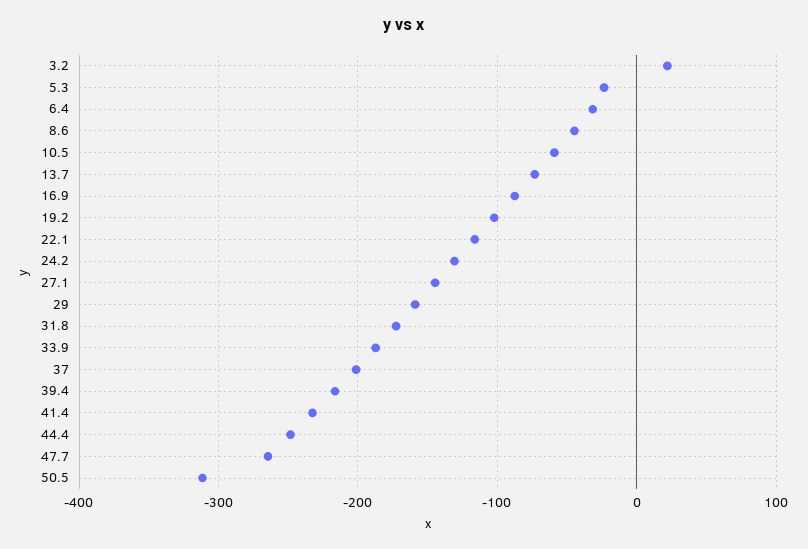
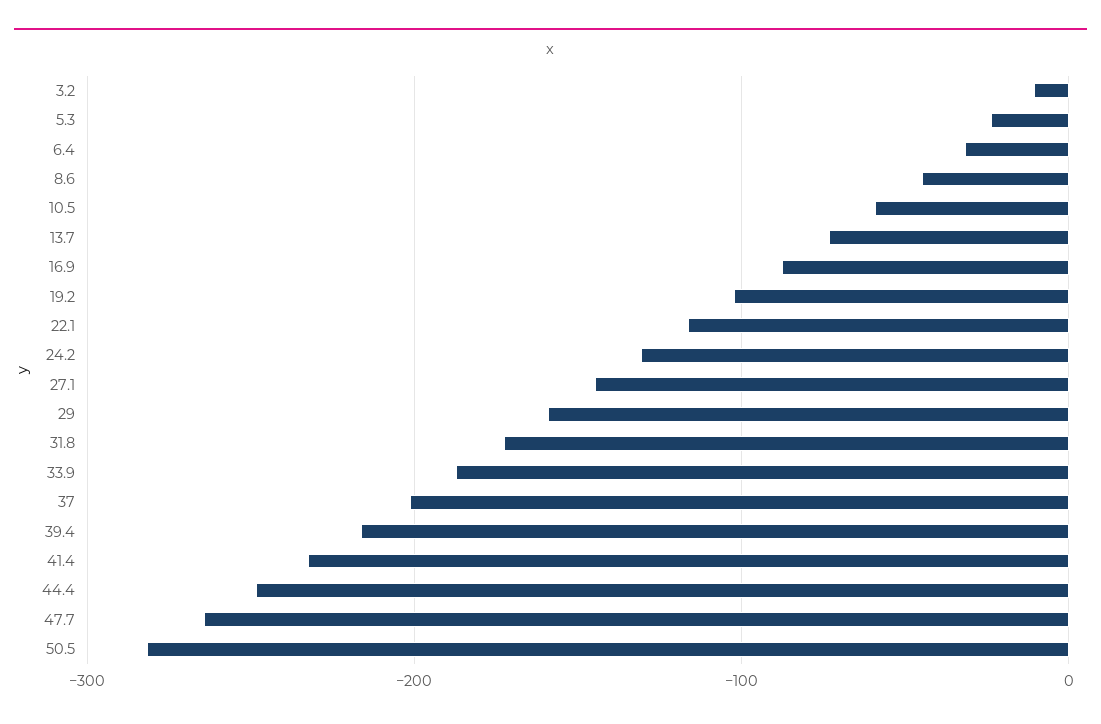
3.2: 20 -> -10
50.5: -310 -> -280

